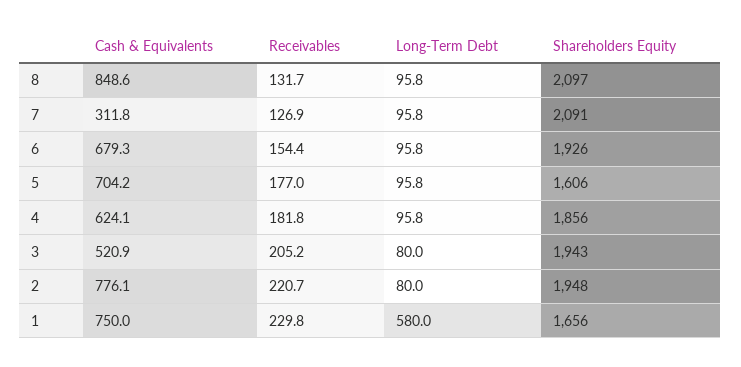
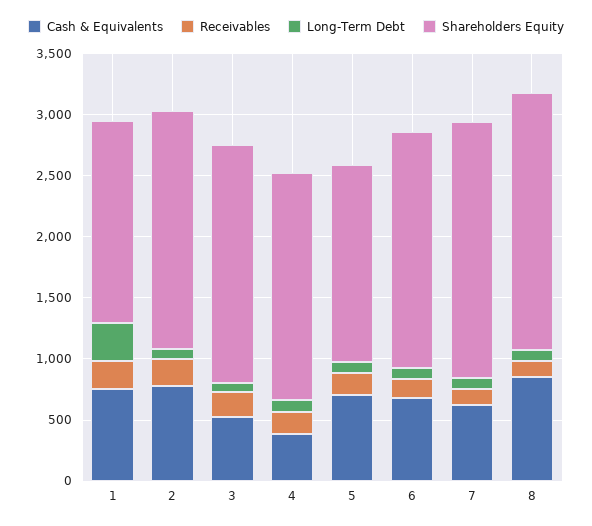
Cash & Equivalents, 7: 311.8 -> 600
Cash & Equivalents, 4: 624.1 -> 400
Long-Term Debt, 1: 580 -> 300

